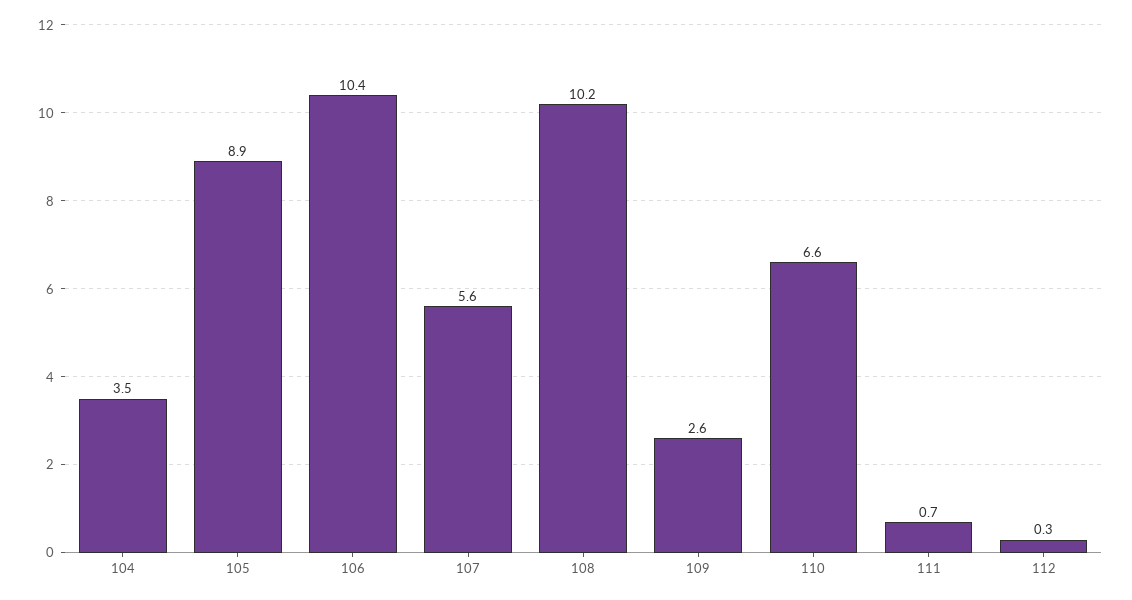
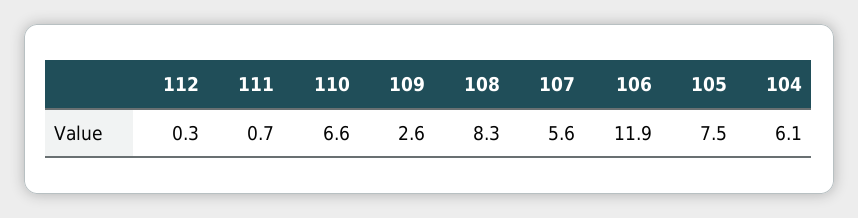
104: 3.5 -> 6.1
105: 8.9 -> 7.5
106: 10.4 -> 11.9
108: 10.2 -> 8.3

